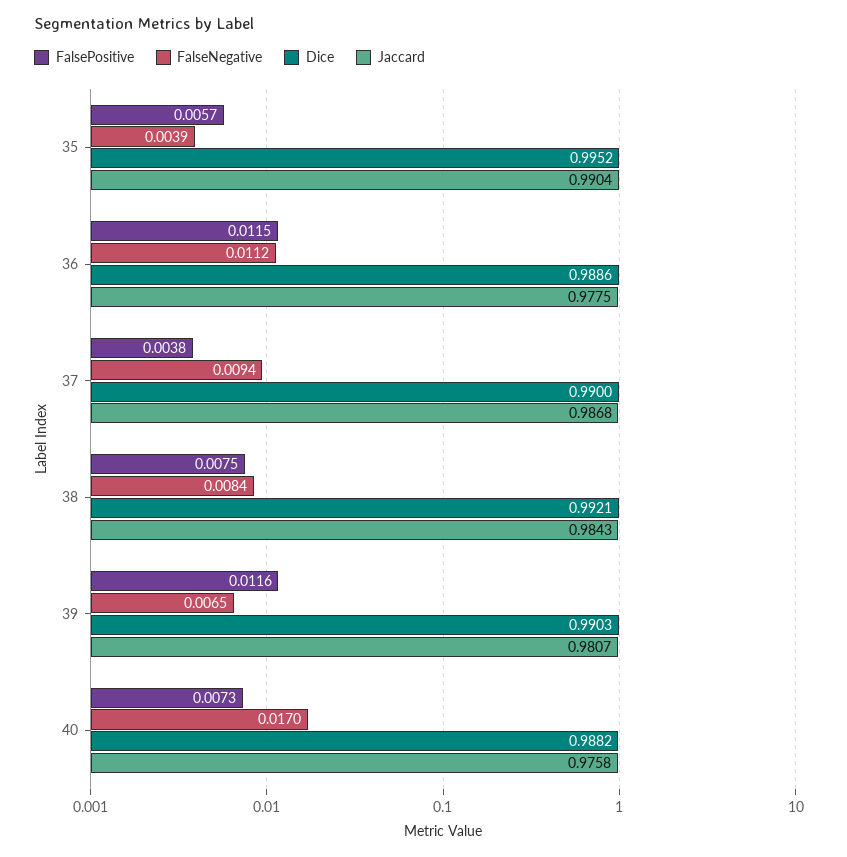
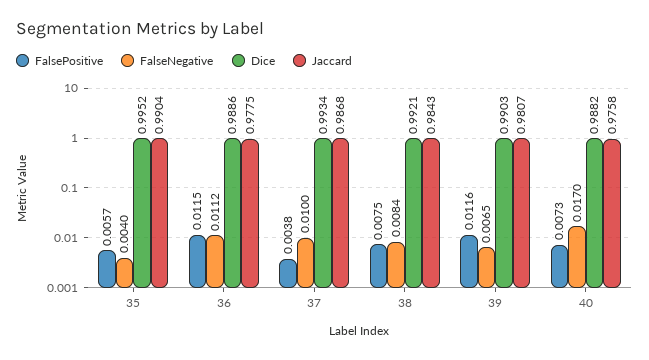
FalseNegative, 35: 0.0039 -> 0.004
FalseNegative, 37: 0.0094 -> 0.01
Dice, 37: 0.99 -> 0.9934

